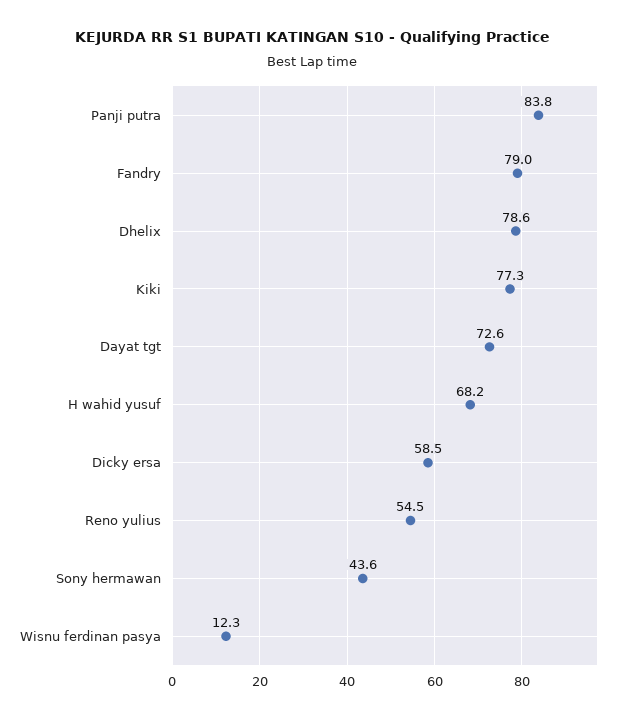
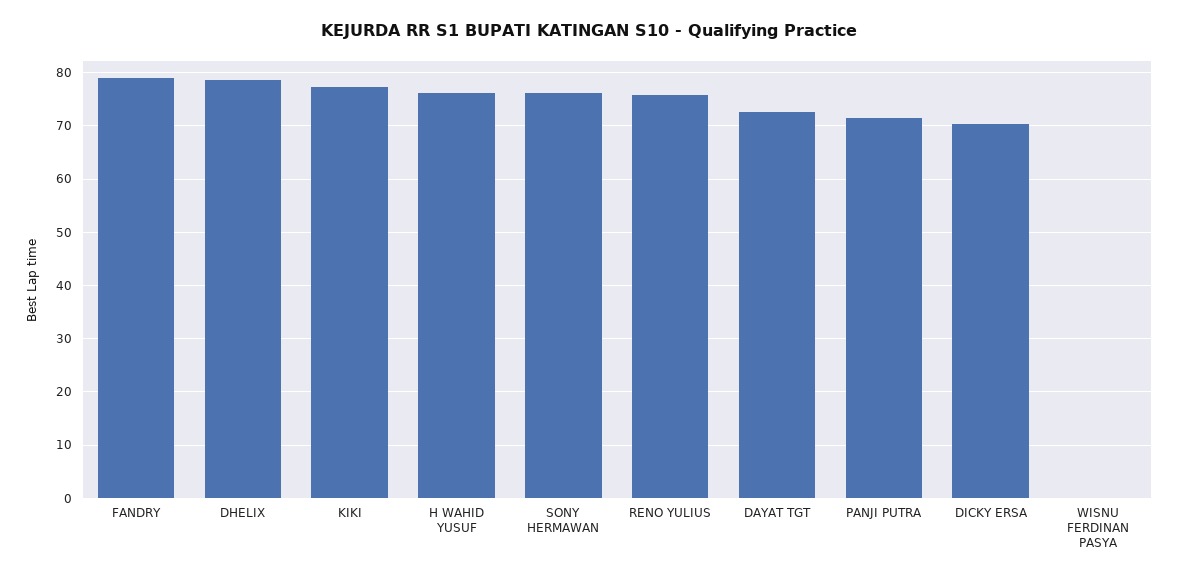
Panji putra: 83.8 -> 72
H wahid yusuf: 68.2 -> 76
Dicky ersa: 58.5 -> 70
Reno yulius: 54.5 -> 76
Sony hermawan: 43.6 -> 76
Wisnu ferdinan pasya: 12.3 -> 0

